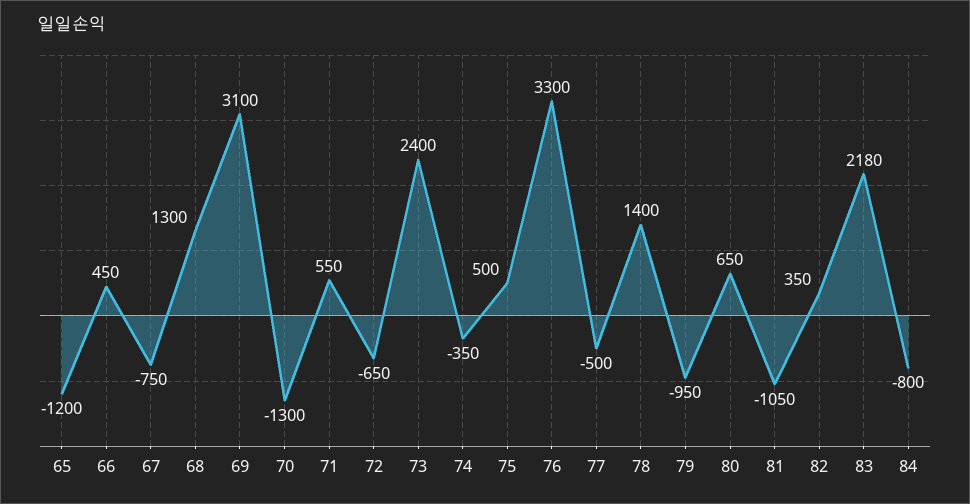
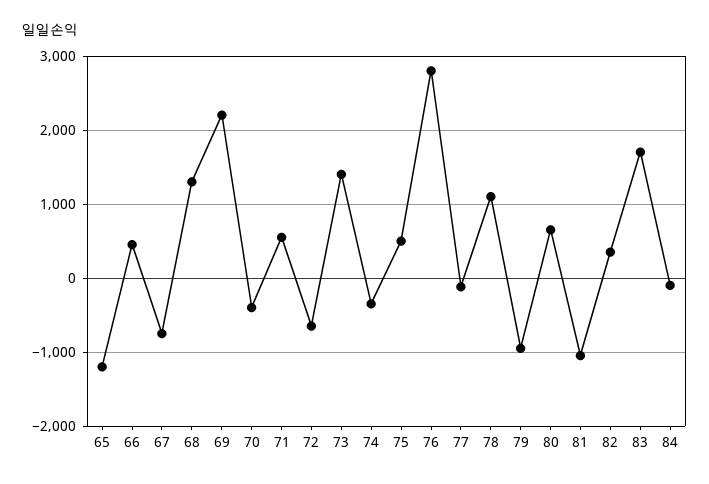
69: 3100 -> 2200
70: -1300 -> -400
73: 2400 -> 1400
76: 3300 -> 2800
77: -500 -> -100
78: 1400 -> 1100
83: 2180 -> 1700
84: -800 -> -100

